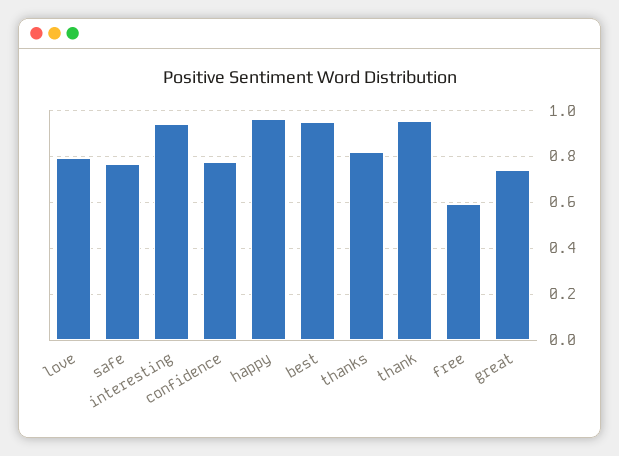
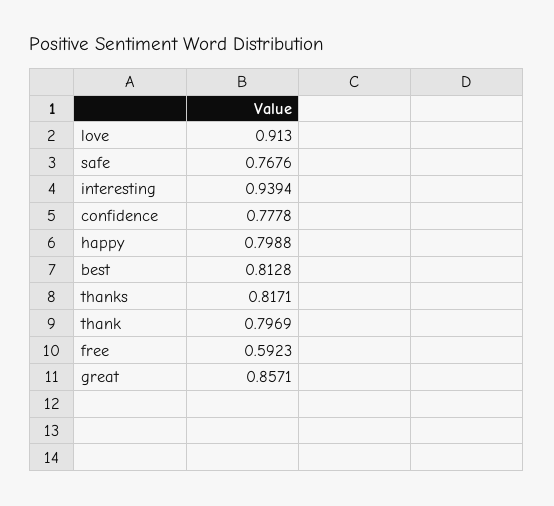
love: 0.8 -> 0.913
happy: 0.95 -> 0.7988
best: 0.95 -> 0.8128
thank: 0.95 -> 0.7969
great: 0.75 -> 0.8571

